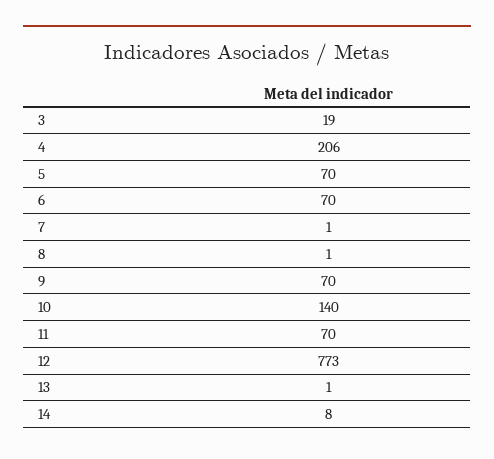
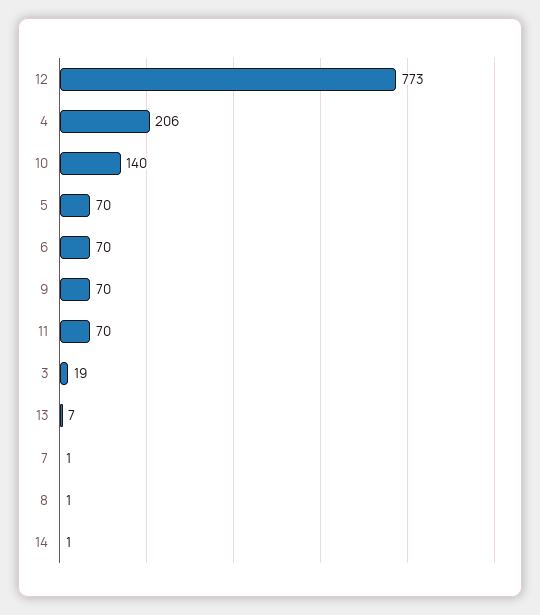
13: 1 -> 7
14: 8 -> 1

